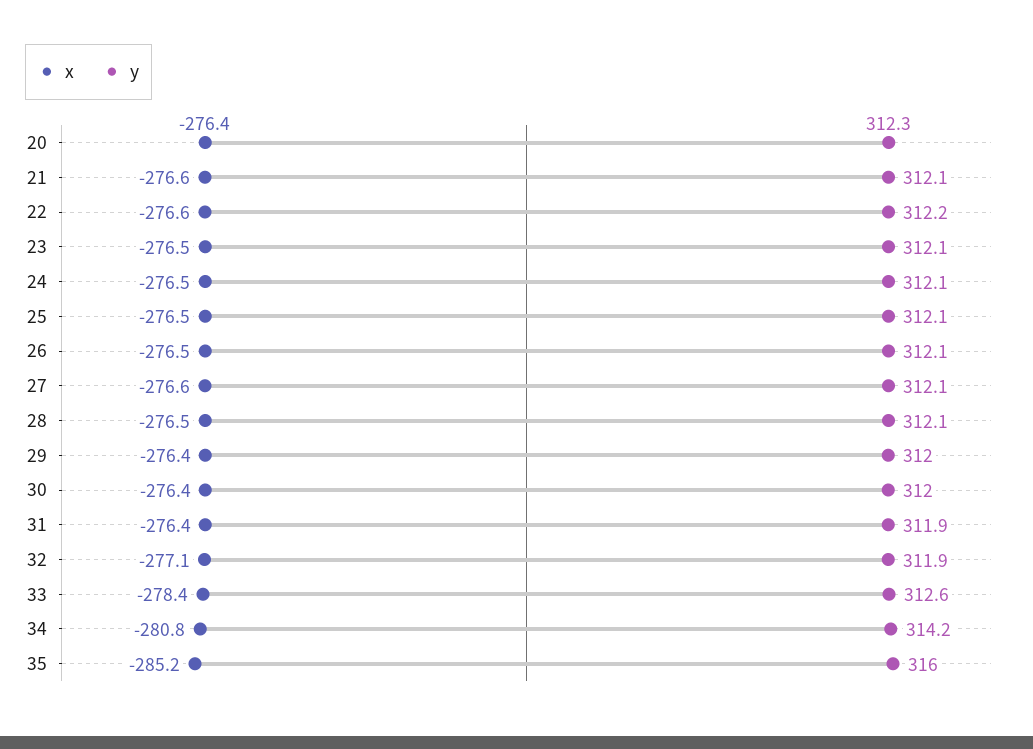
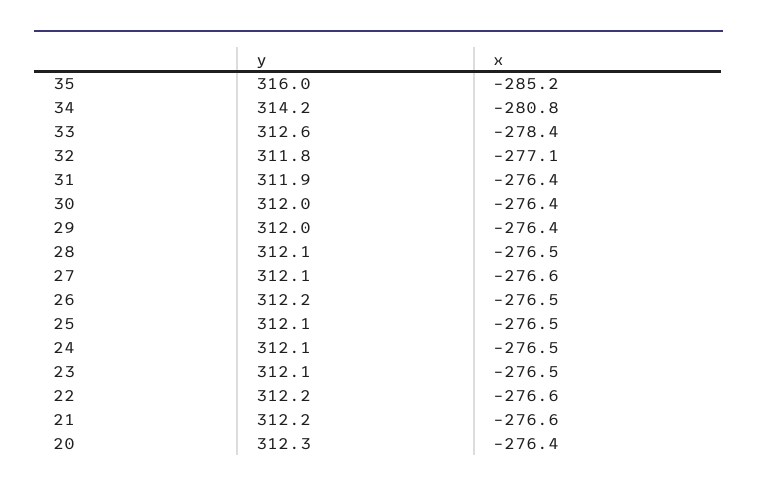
y, 21: 312.1 -> 312.2
y, 26: 312.1 -> 312.2
y, 32: 311.9 -> 311.8

